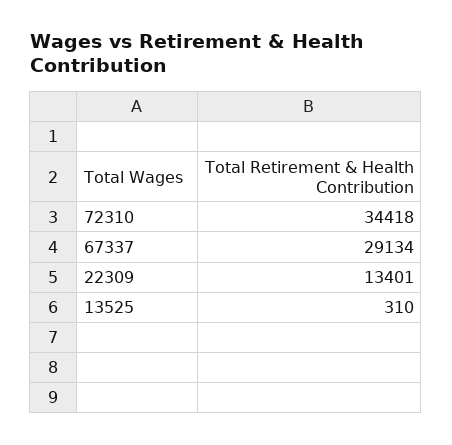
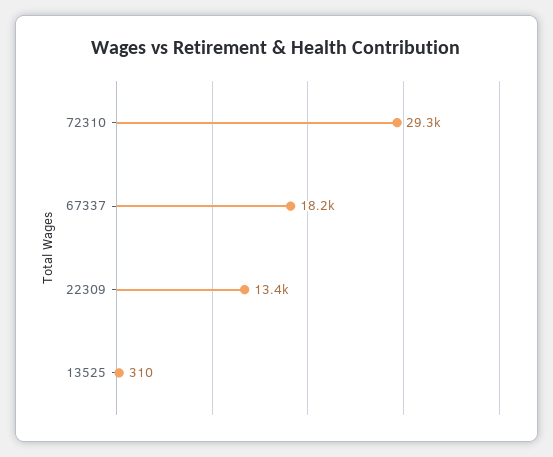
72310: 34418 -> 29300
67337: 29134 -> 18200

